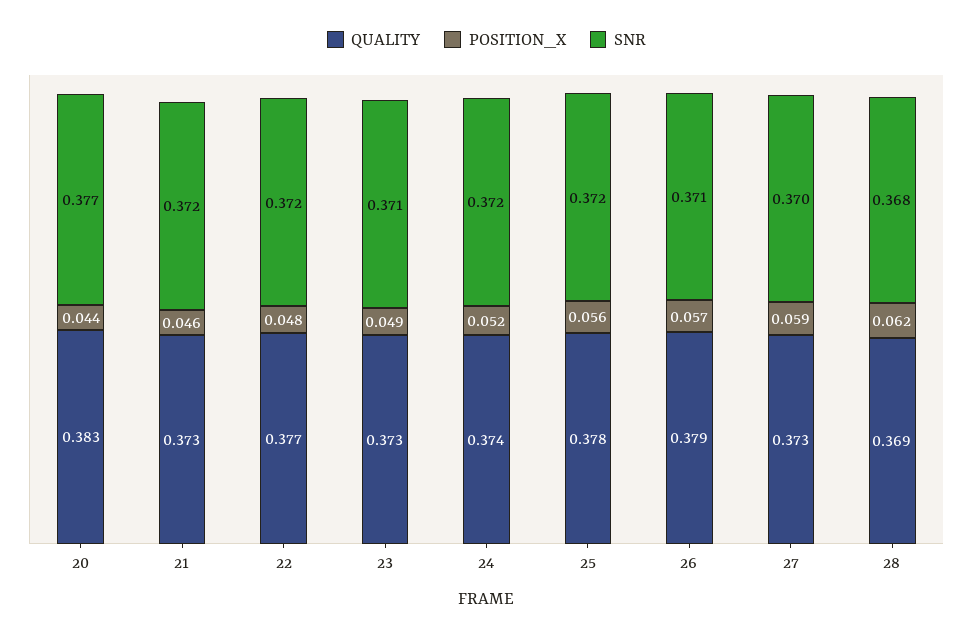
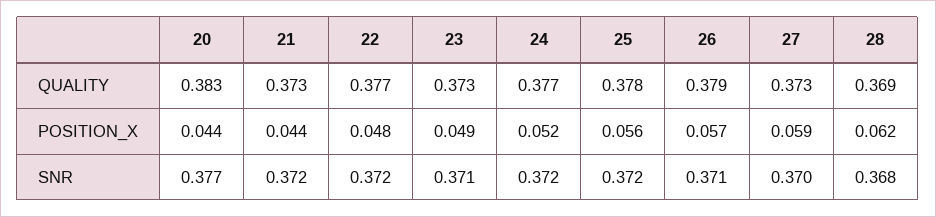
POSITION_X, 21: 0.046 -> 0.044
QUALITY, 24: 0.374 -> 0.377

